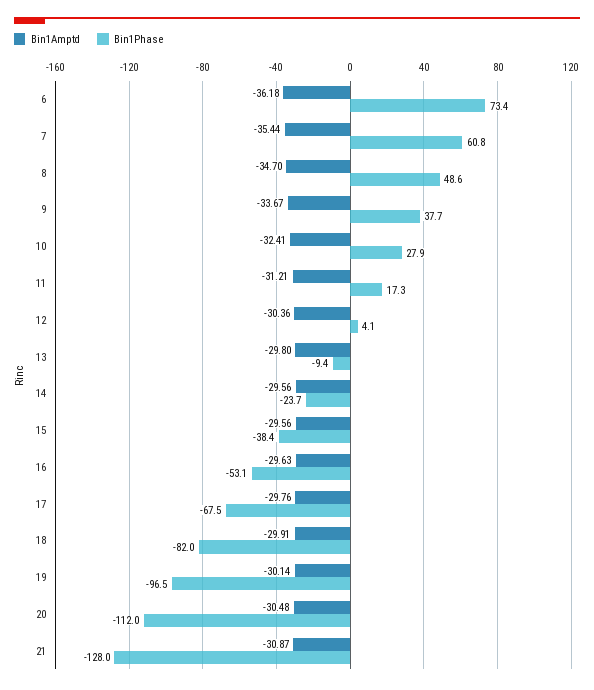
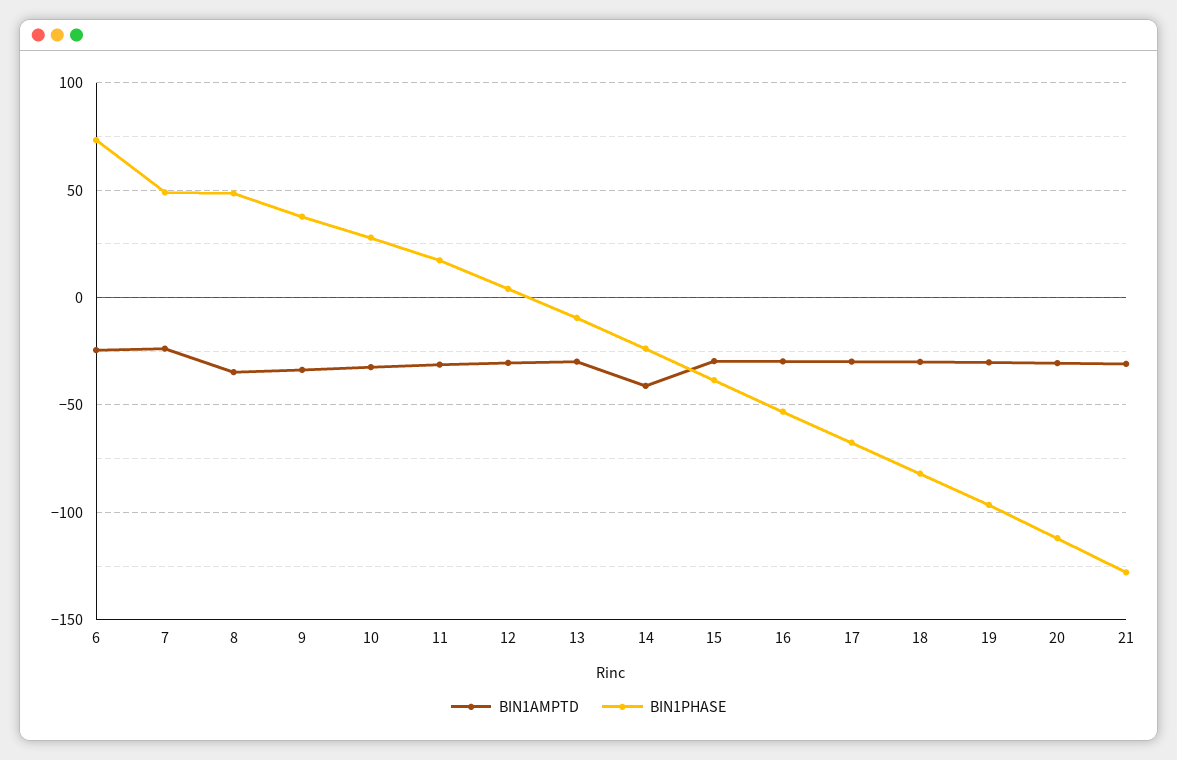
Bin1Amptd, 6: -36.18 -> -25
Bin1Amptd, 7: -35.44 -> -25
Bin1Phase, 7: 60.8 -> 50
Bin1Amptd, 14: -29.56 -> -40

